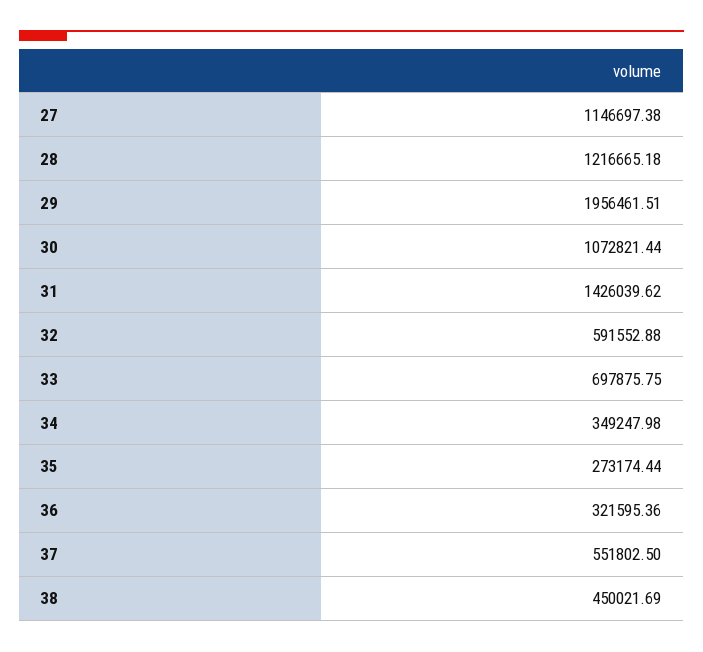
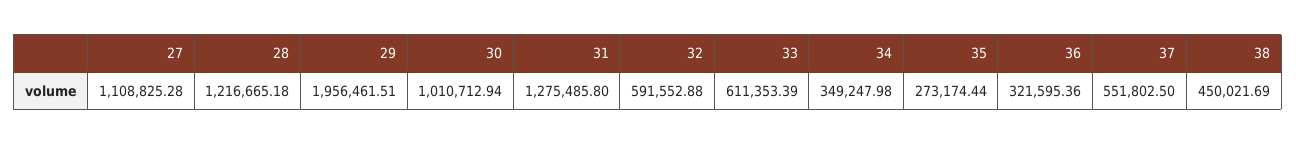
27: 1146697.38 -> 1108825.28
30: 1072821.44 -> 1010712.94
31: 1426039.62 -> 1275485.8
33: 697875.75 -> 611353.39

